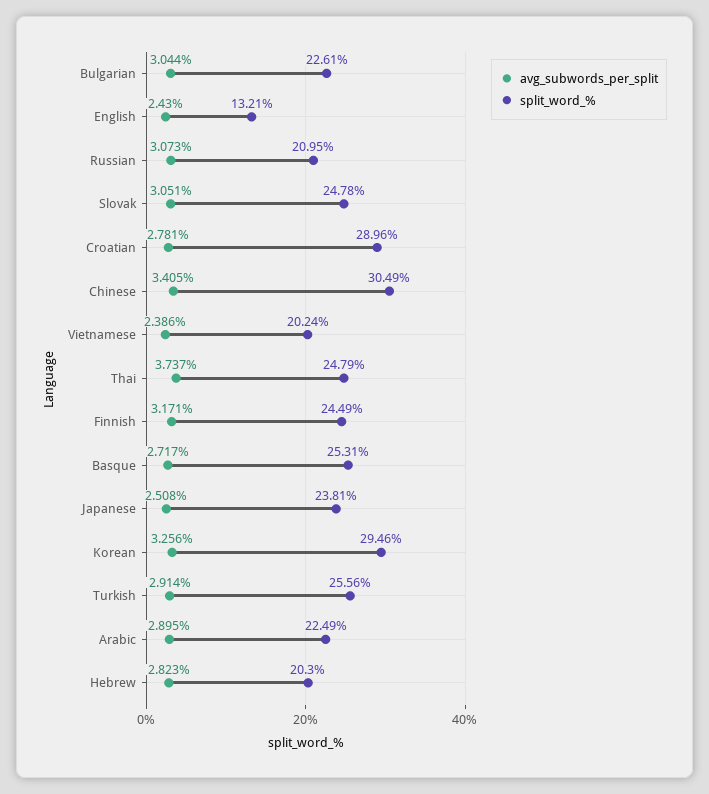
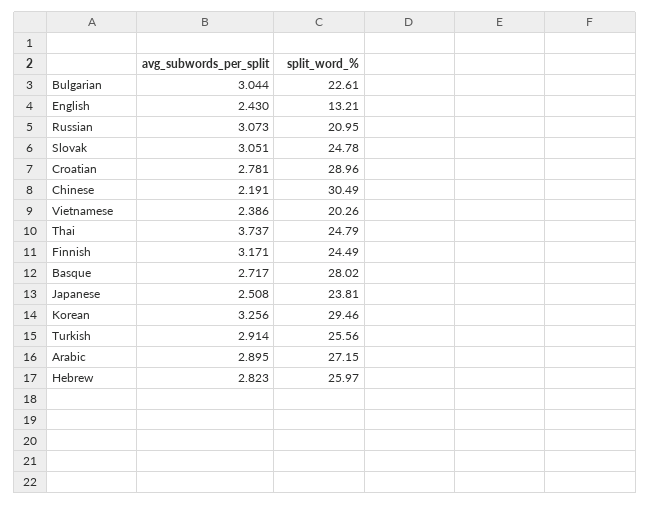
avg_subwords_per_split, Chinese: 3.405 -> 2.191
split_word_%, Vietnamese: 20.24 -> 20.26
split_word_%, Basque: 25.31 -> 28.02
split_word_%, Arabic: 22.49 -> 27.15
split_word_%, Hebrew: 20.3 -> 25.97

